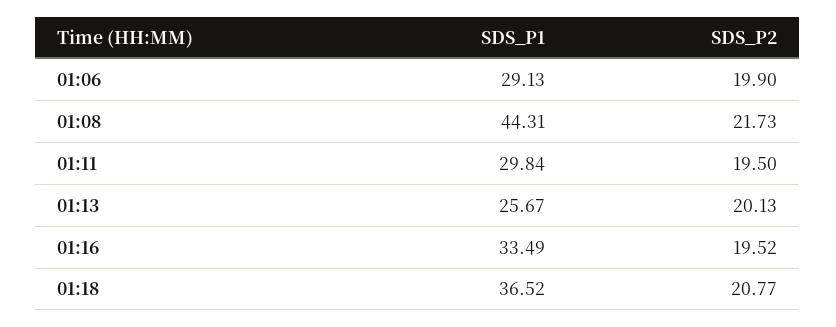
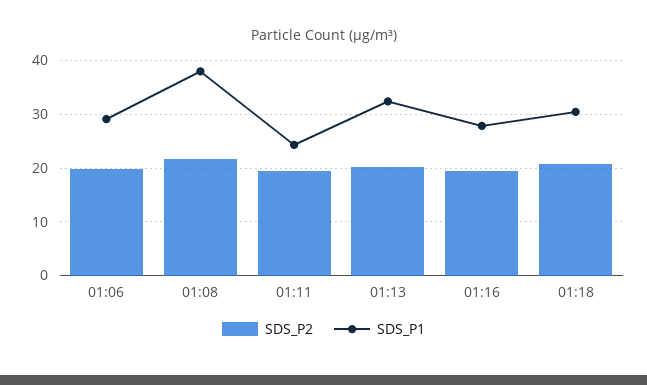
SDS_P1, 01:08: 44.31 -> 38
SDS_P1, 01:11: 29.84 -> 24
SDS_P1, 01:13: 25.67 -> 32
SDS_P1, 01:16: 33.49 -> 28
SDS_P1, 01:18: 36.52 -> 30

